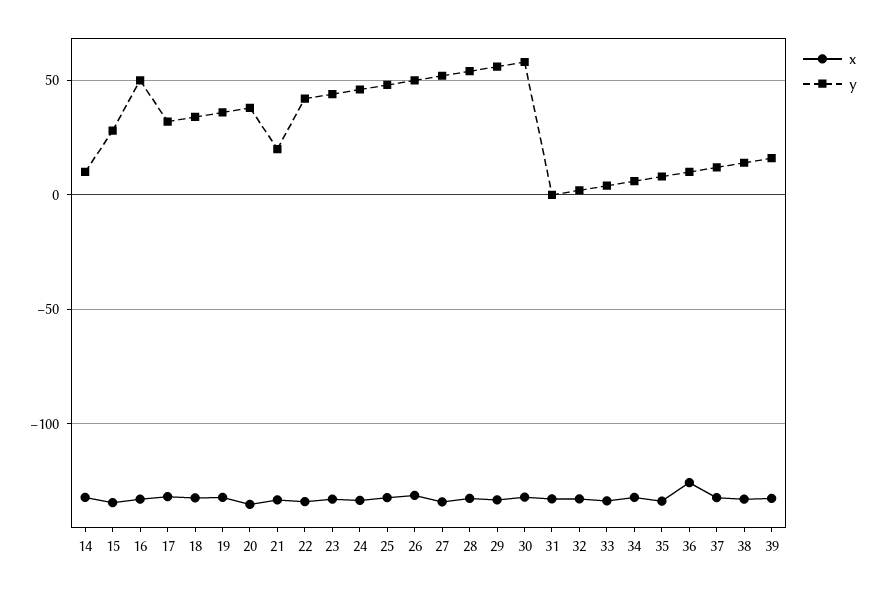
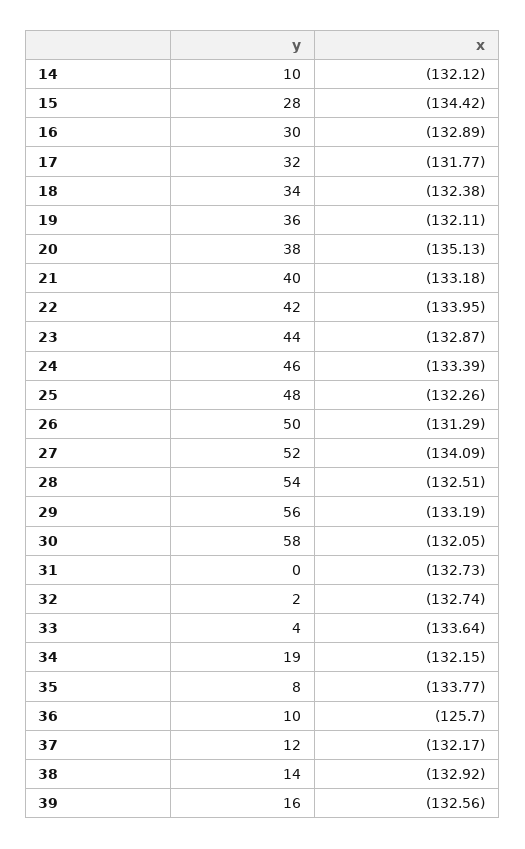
y, 16: 50 -> 30
y, 21: 20 -> 40
y, 34: 5 -> 19

